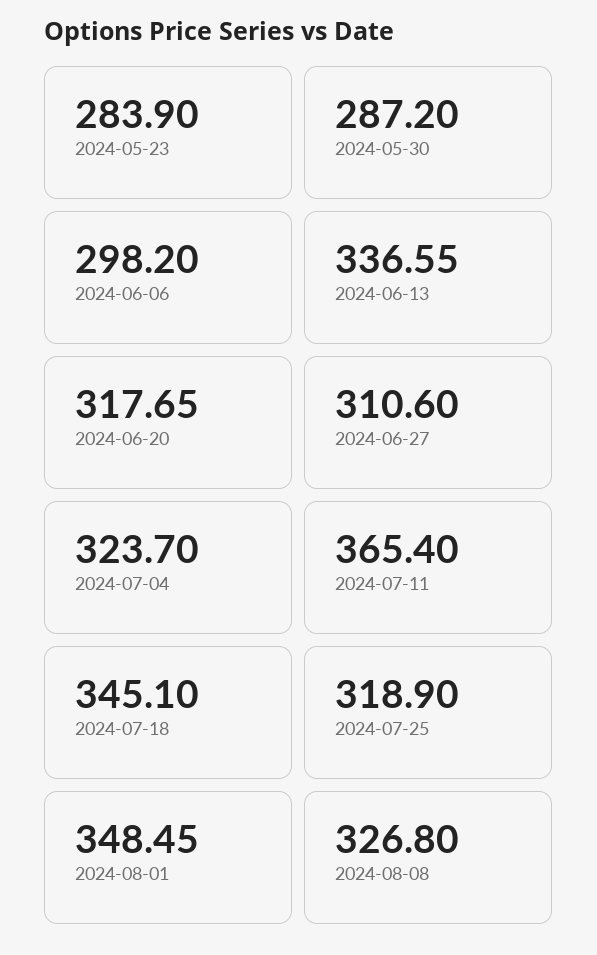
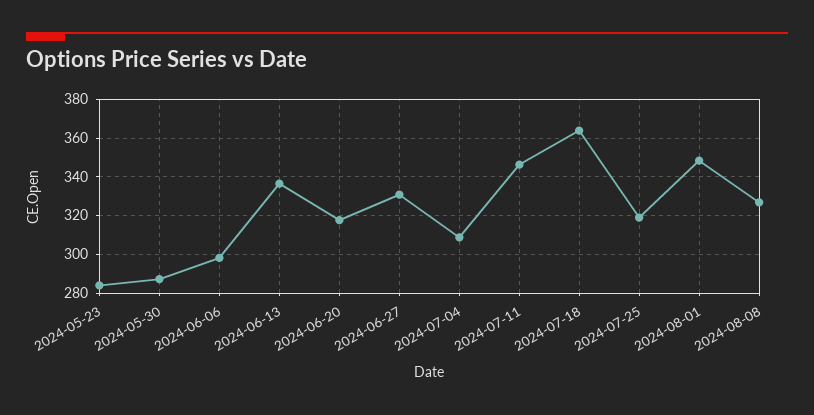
2024-06-27: 310.6 -> 330
2024-07-04: 323.7 -> 310
2024-07-11: 365.4 -> 345
2024-07-18: 345.1 -> 365

